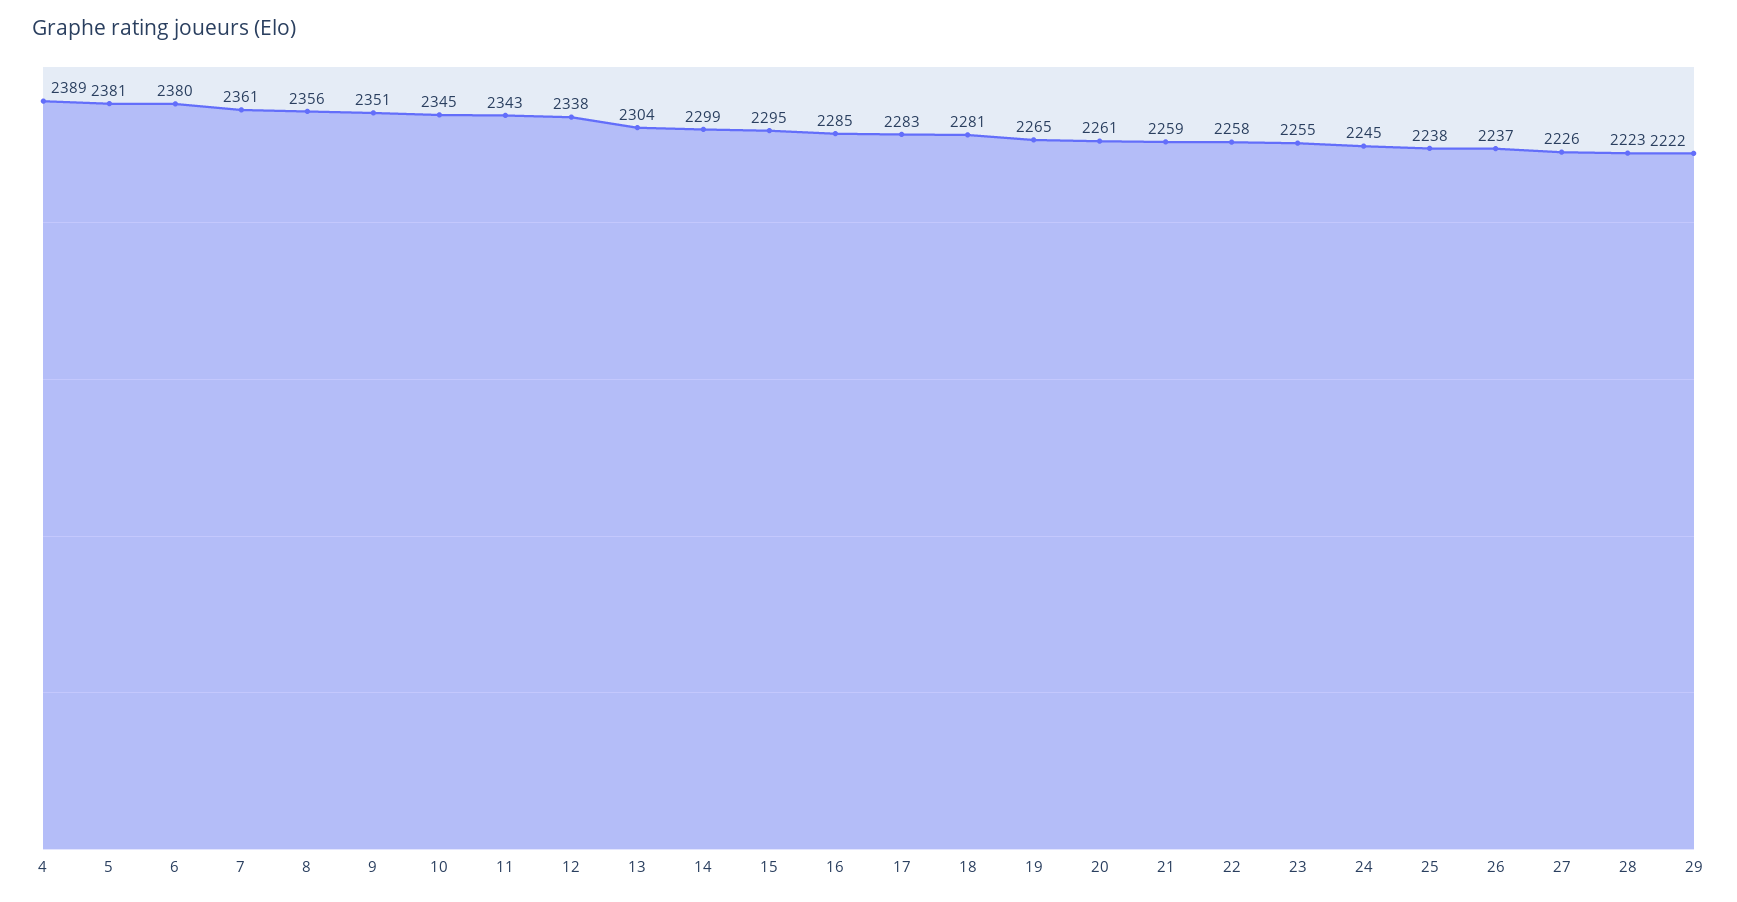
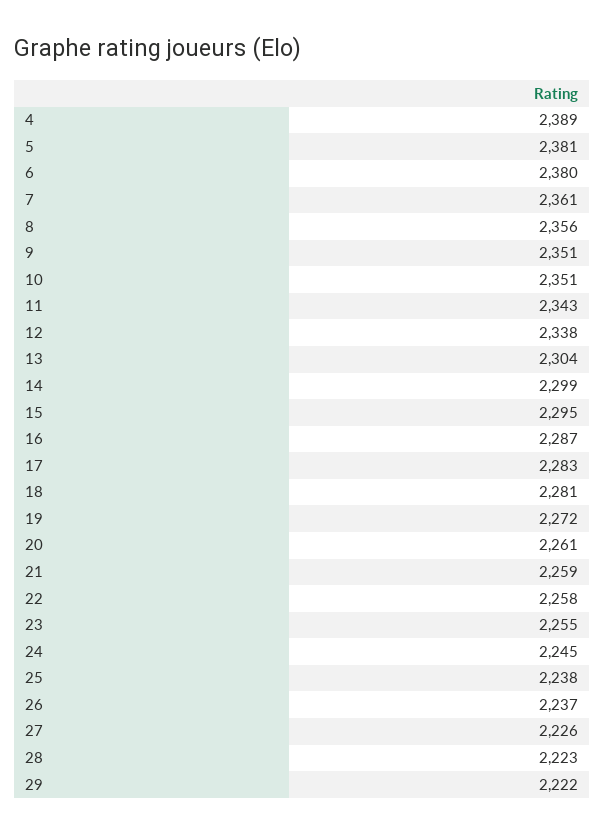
10: 2345 -> 2351
16: 2285 -> 2287
19: 2265 -> 2272

